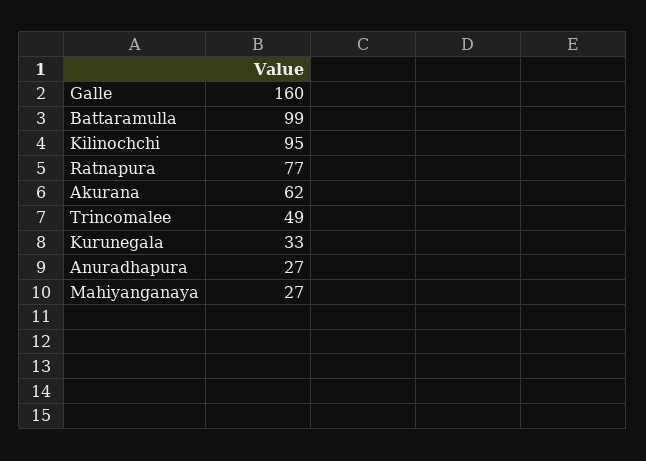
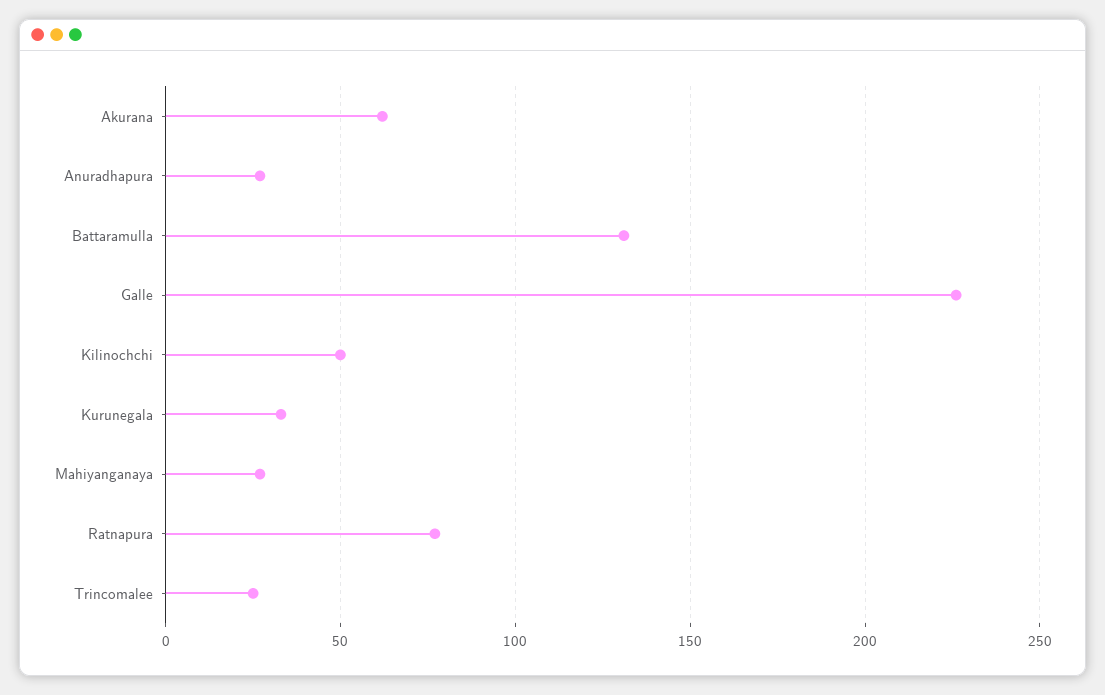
Galle: 160 -> 225
Battaramulla: 99 -> 130
Kilinochchi: 95 -> 50
Trincomalee: 49 -> 25

